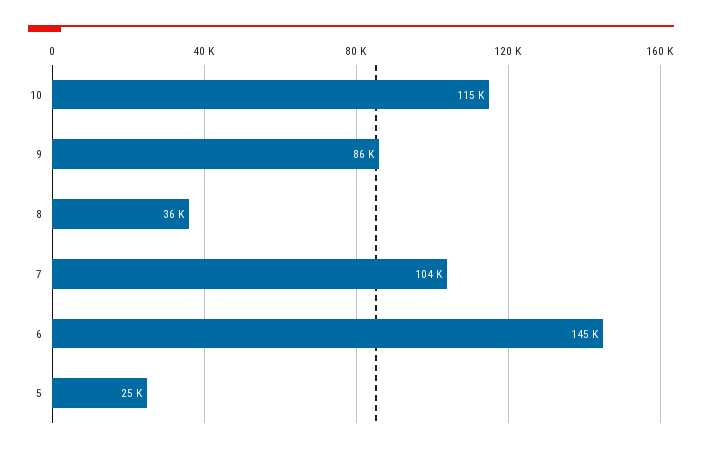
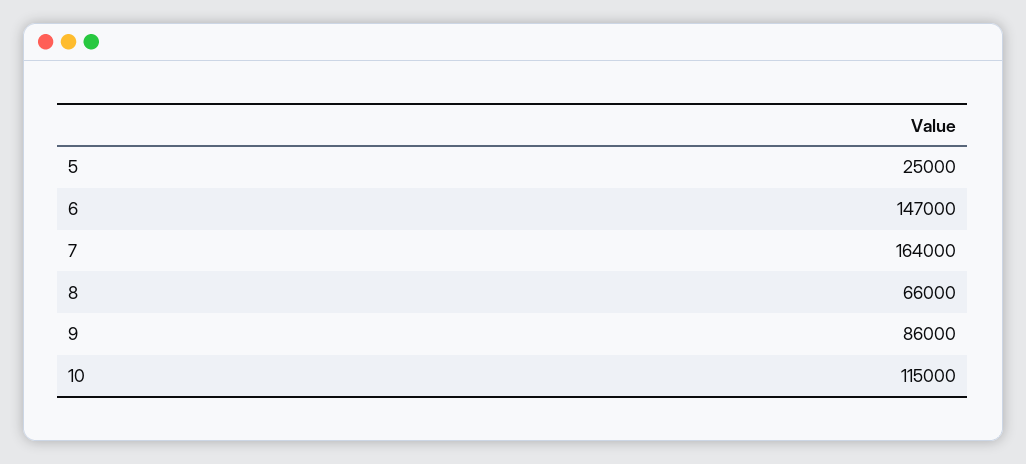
8: 36000 -> 66000
7: 104000 -> 164000
6: 145000 -> 147000

